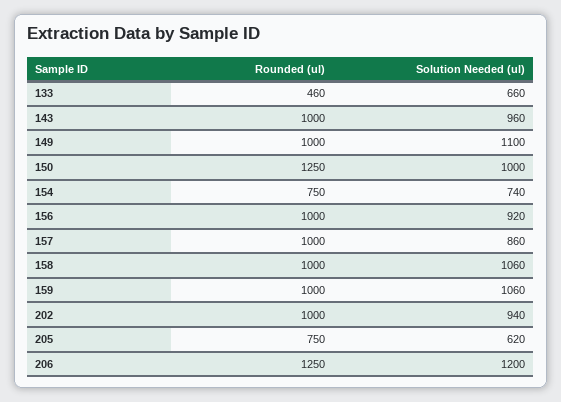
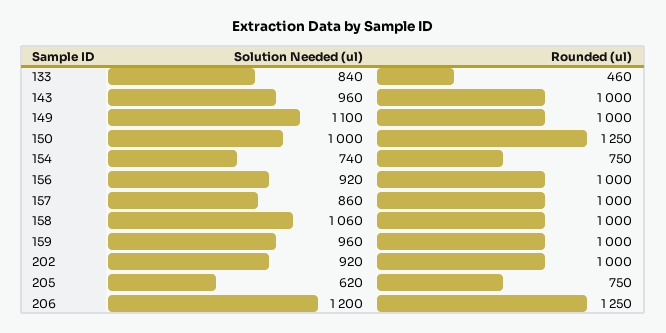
Solution Needed (ul), 133: 660 -> 840
Solution Needed (ul), 159: 1060 -> 960
Solution Needed (ul), 202: 940 -> 920

